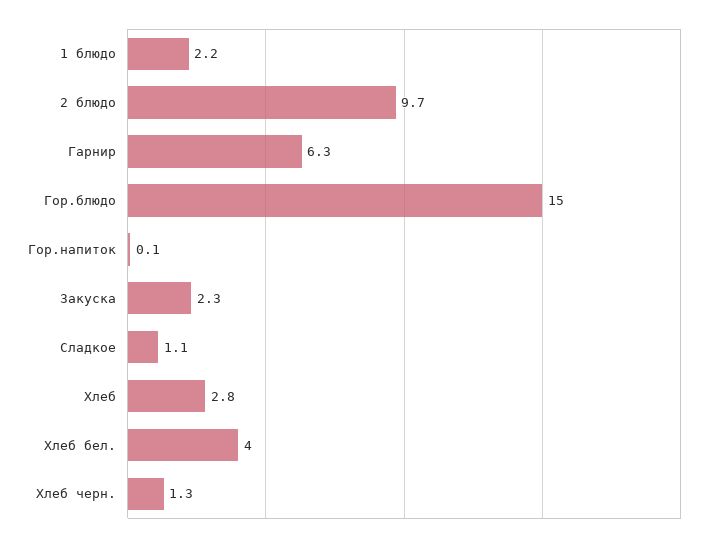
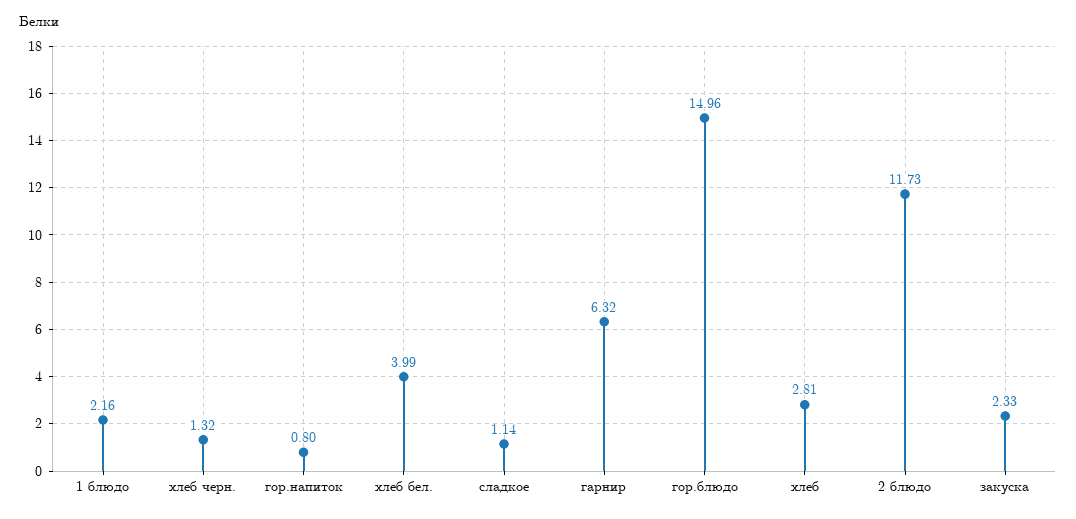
2 блюдо: 9.7 -> 11.73
Гор.напиток: 0.1 -> 0.8

